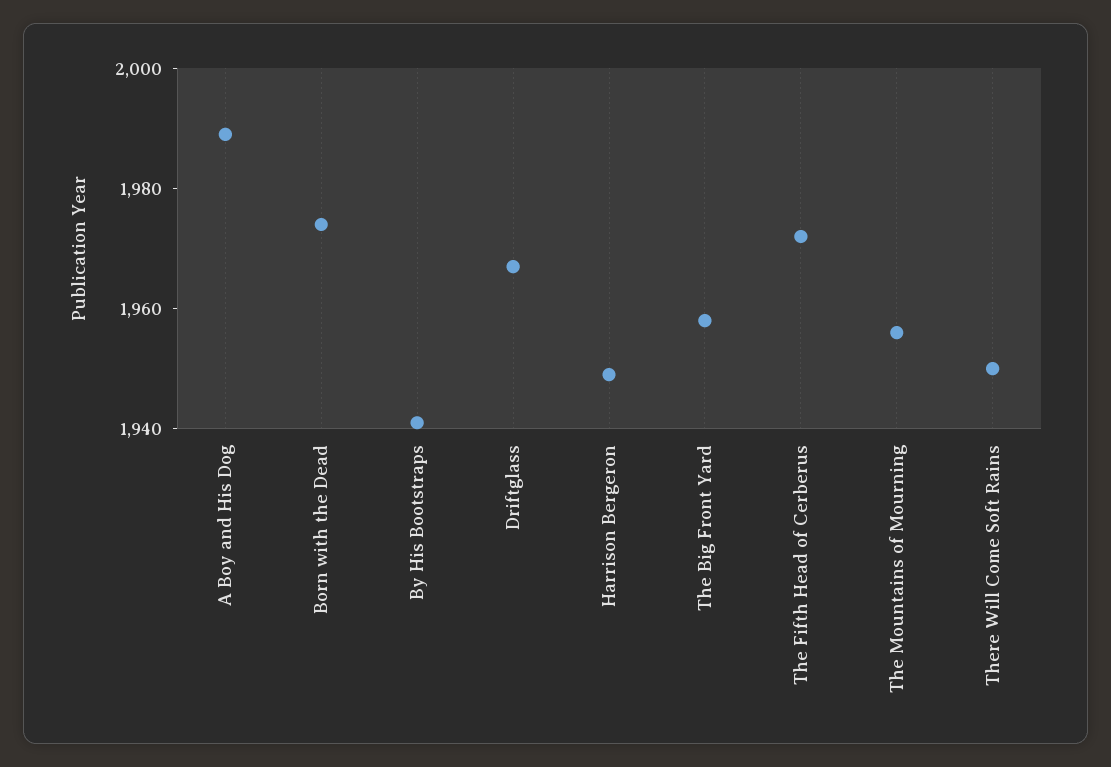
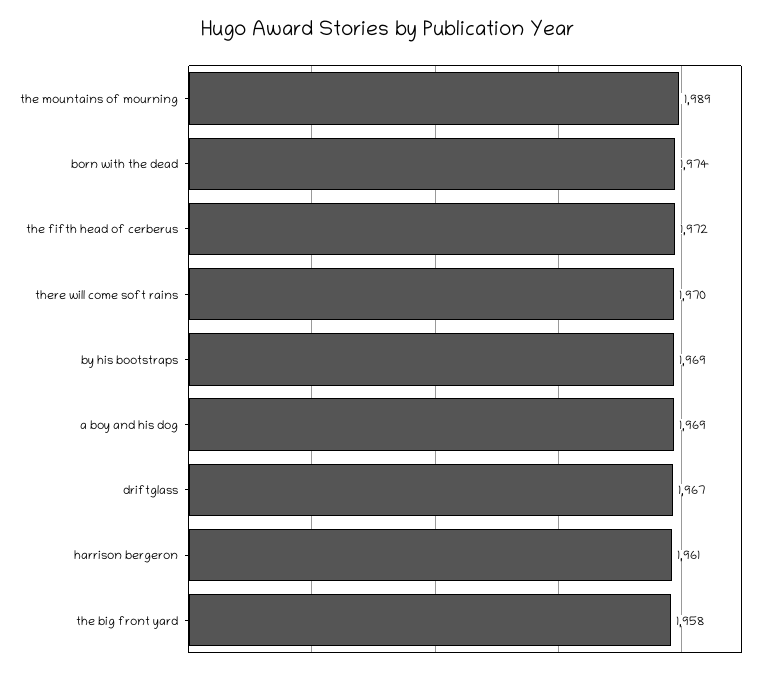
A Boy and His Dog: 1990 -> 1969
By His Bootstraps: 1940 -> 1969
Harrison Bergeron: 1950 -> 1961
The Mountains of Mourning: 1955 -> 1989
There Will Come Soft Rains: 1950 -> 1970

